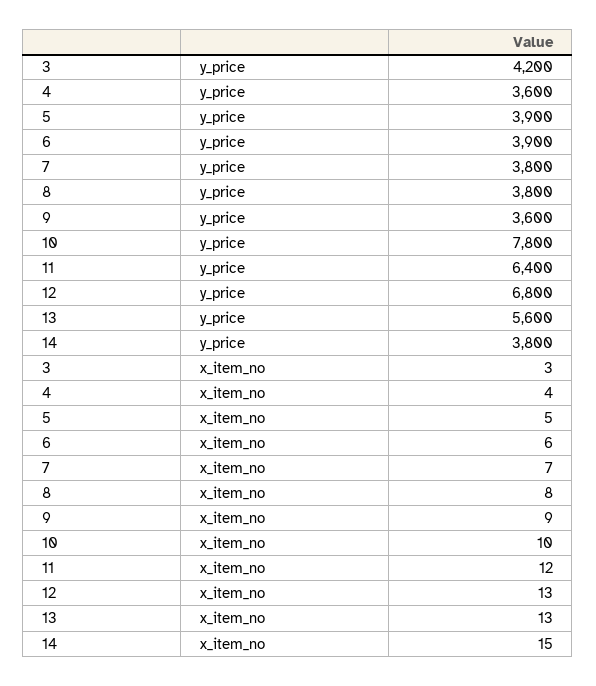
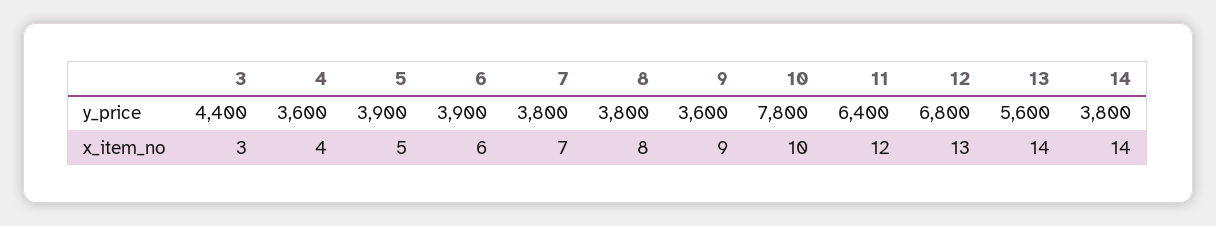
3, y_price: 4200 -> 4400
13, x_item_no: 13 -> 14
14, x_item_no: 15 -> 14

